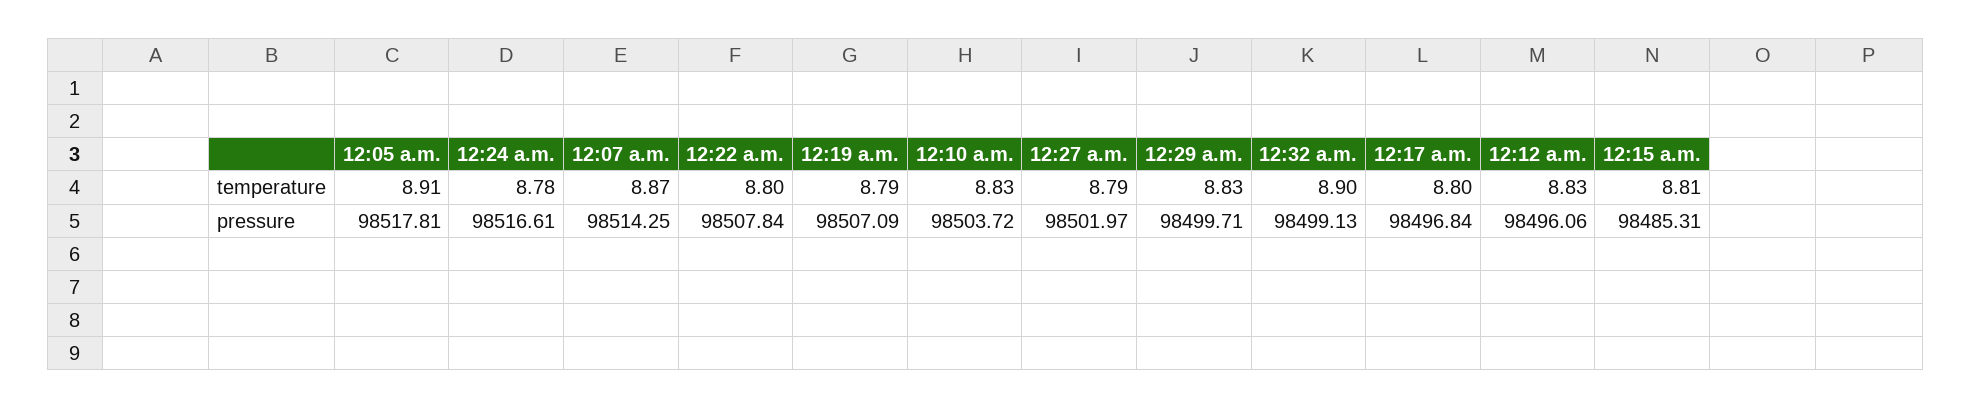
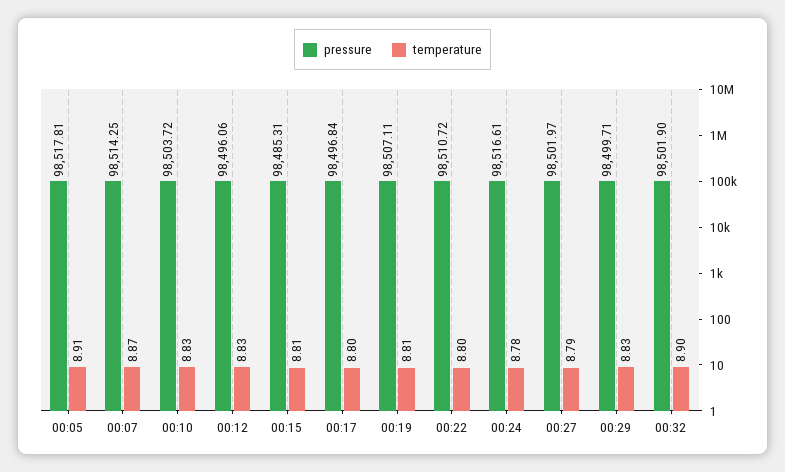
temperature, 12:19 a.m.: 8.79 -> 8.81
pressure, 12:22 a.m.: 98507.84 -> 98510.72
pressure, 12:19 a.m.: 98507.09 -> 98507.11
pressure, 12:32 a.m.: 98499.13 -> 98501.9

